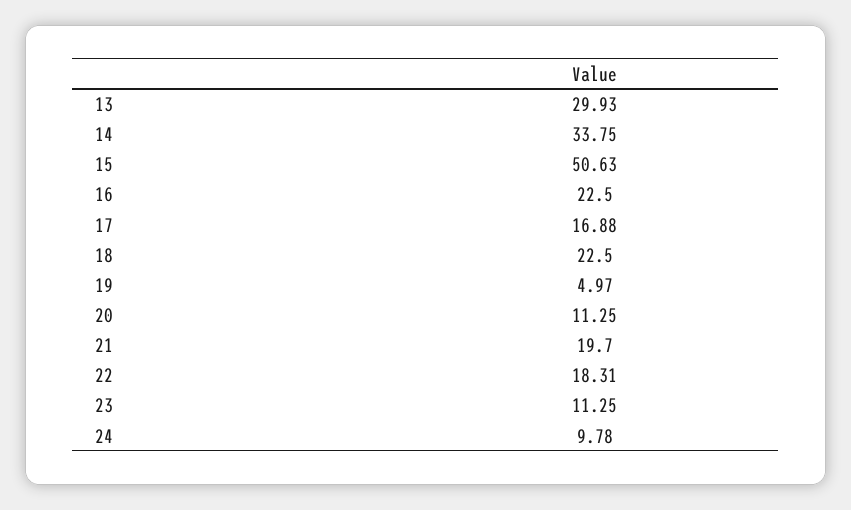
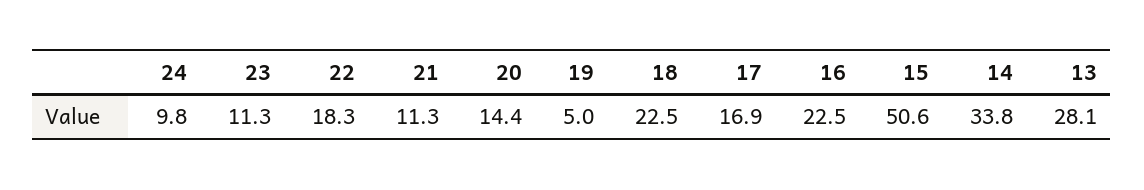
13: 29.93 -> 28.1
20: 11.25 -> 14.4
21: 19.7 -> 11.3

